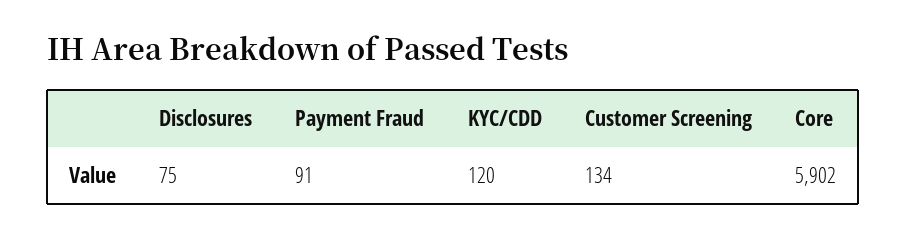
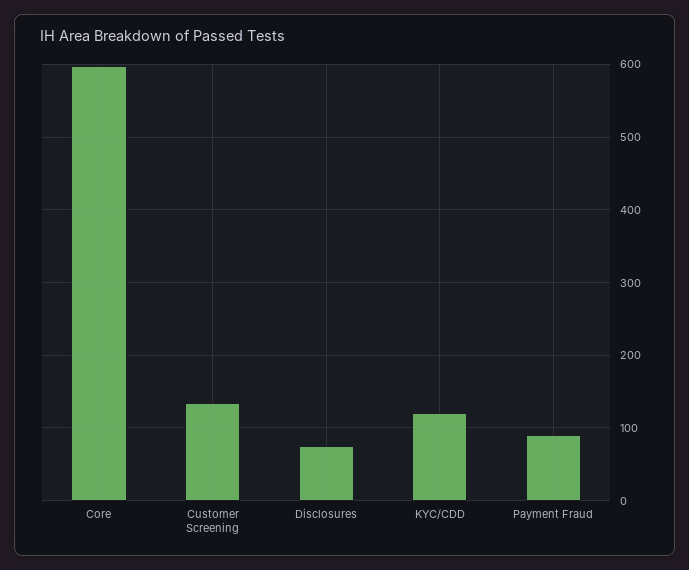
Core: 5902 -> 600

